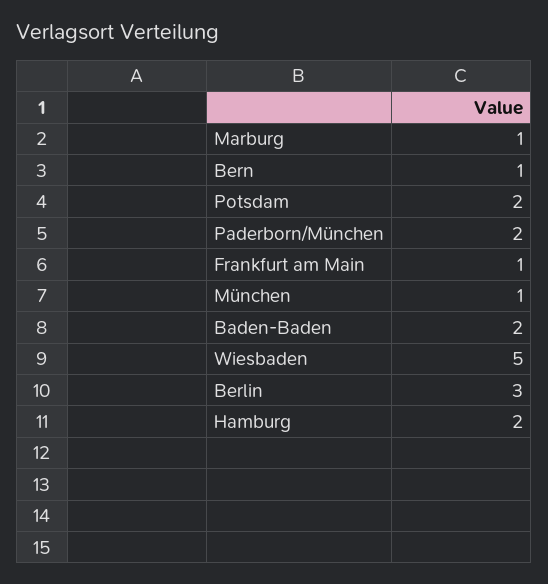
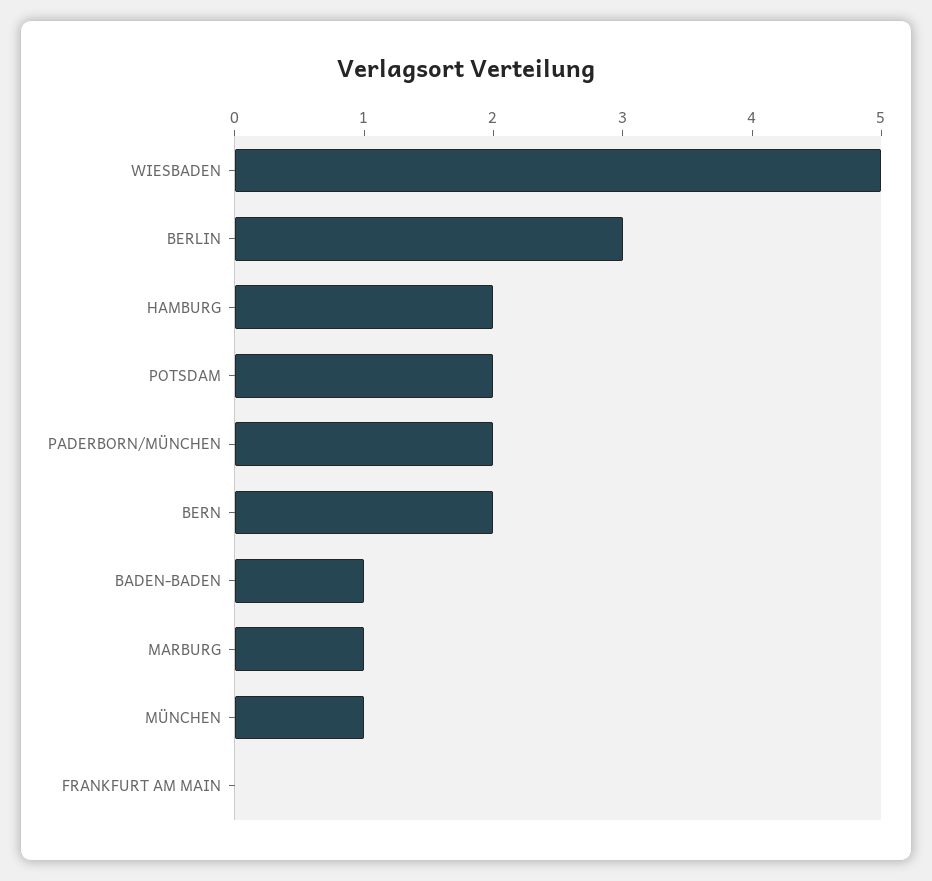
Bern: 1 -> 2
Frankfurt am Main: 1 -> 0
Baden-Baden: 2 -> 1

